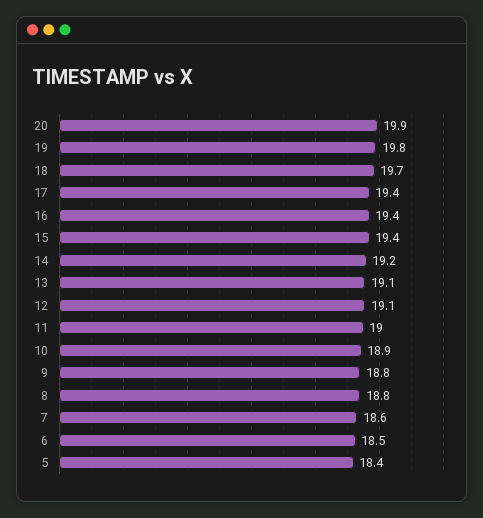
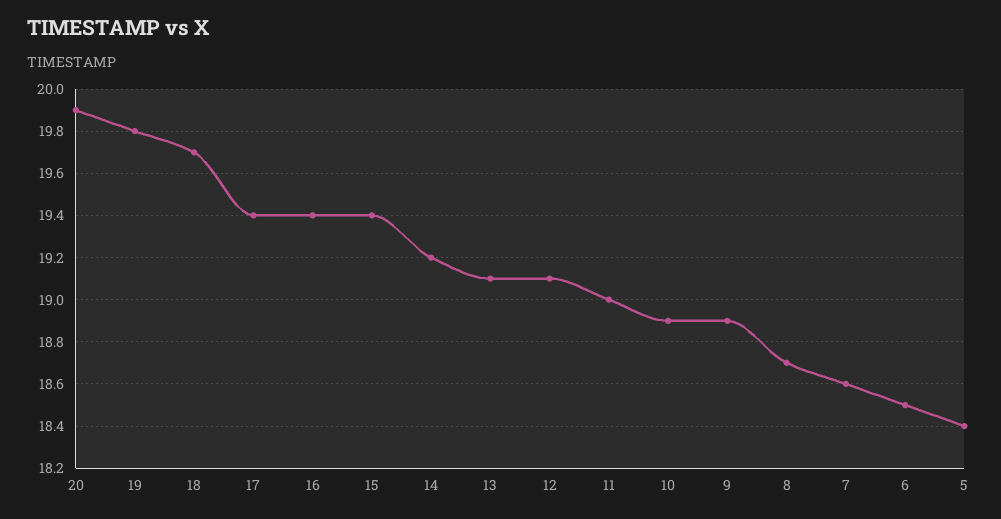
9: 18.8 -> 18.9
8: 18.8 -> 18.7

